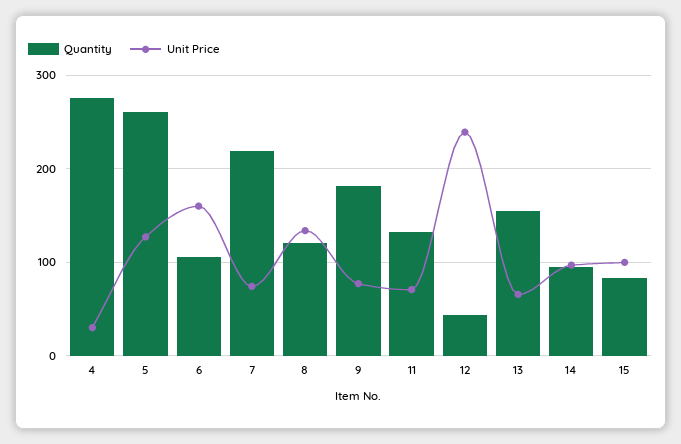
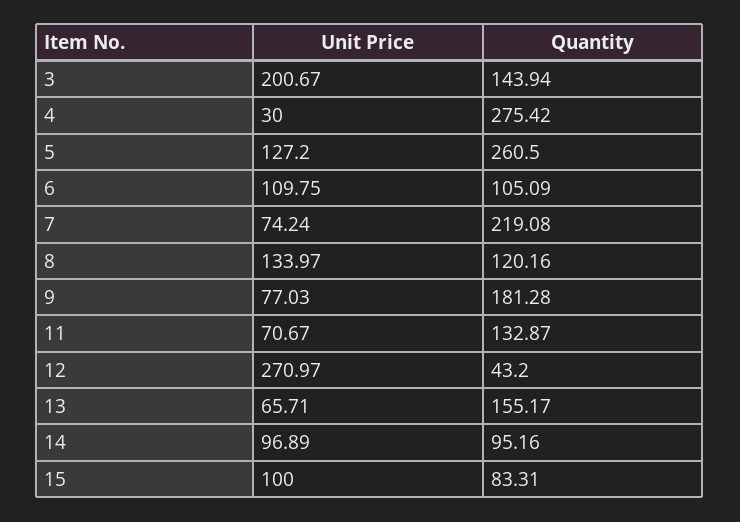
Unit Price, 6: 160 -> 109.75
Unit Price, 12: 240 -> 270.97
Unit Price, 3: none -> 200.67
Quantity, 3: none -> 143.94

